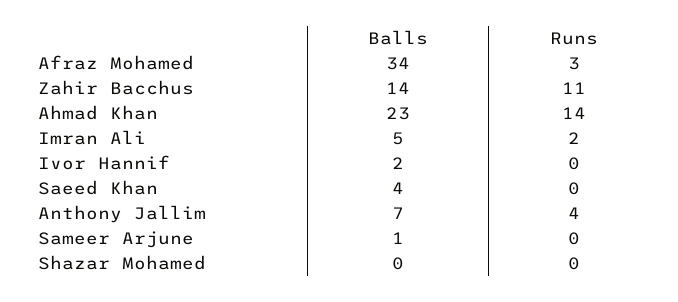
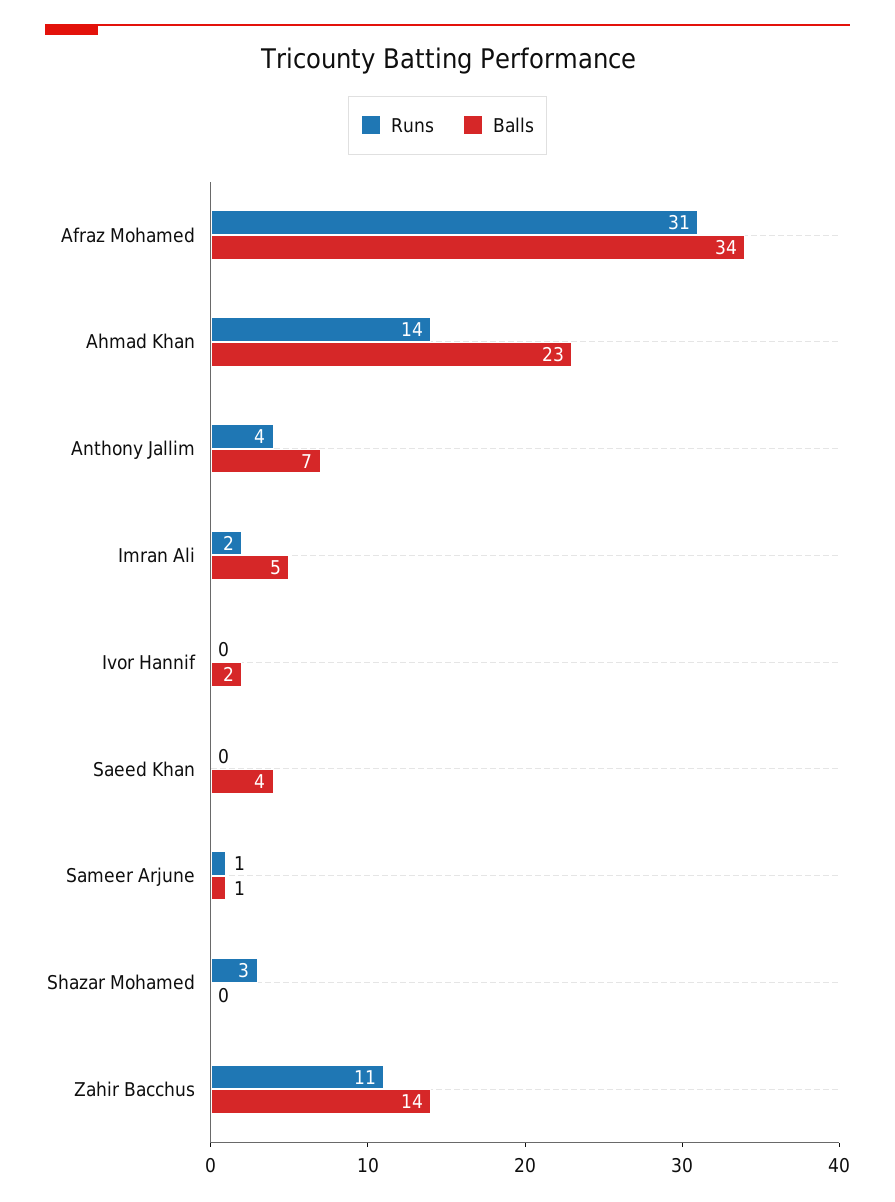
Runs, Afraz Mohamed: 3 -> 31
Runs, Sameer Arjune: 0 -> 1
Runs, Shazar Mohamed: 0 -> 3

